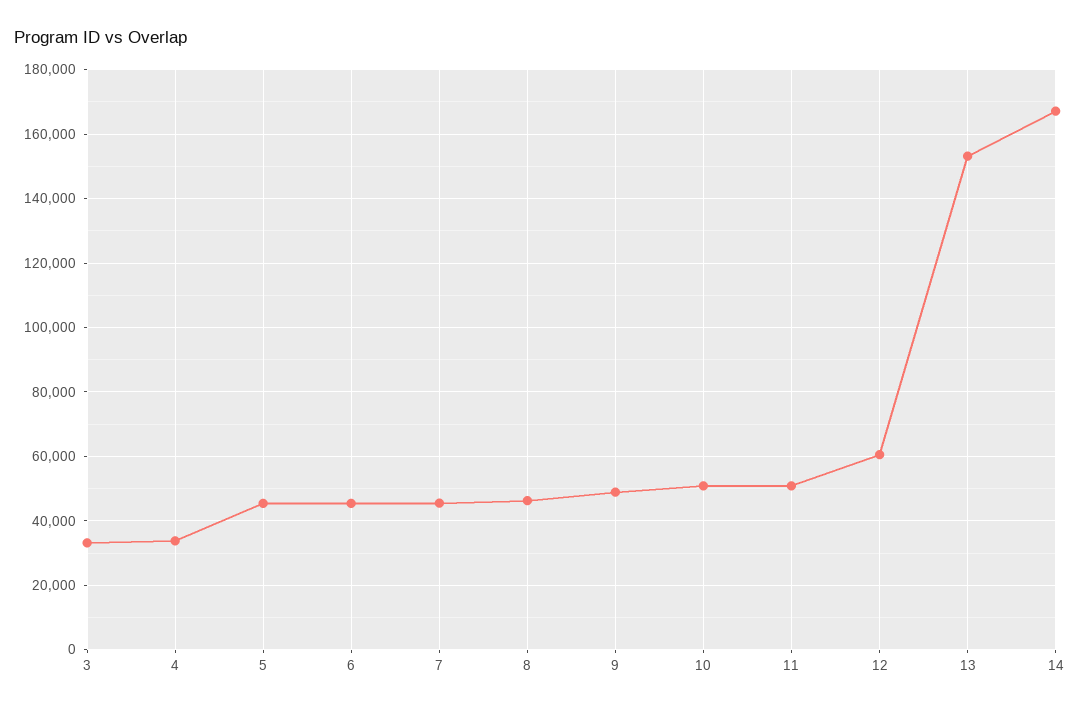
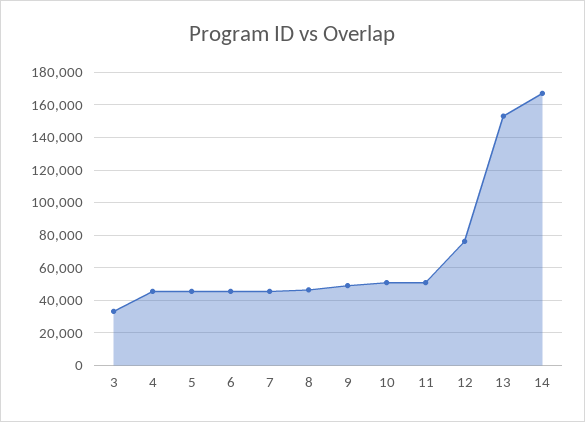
4: 34000 -> 45000
12: 60000 -> 75000

